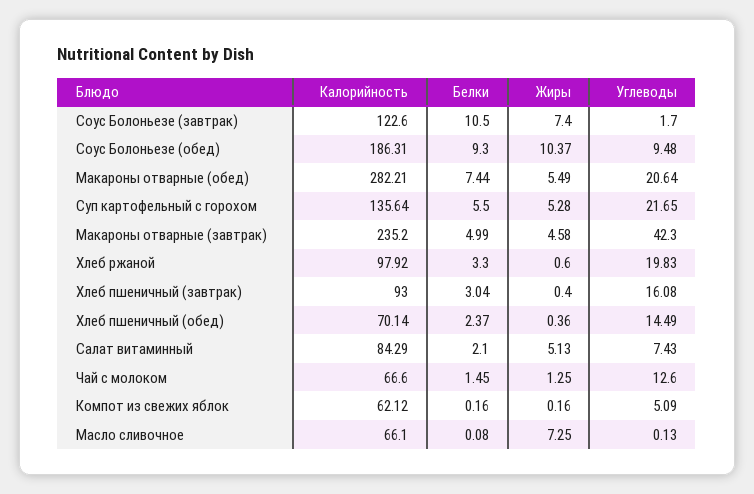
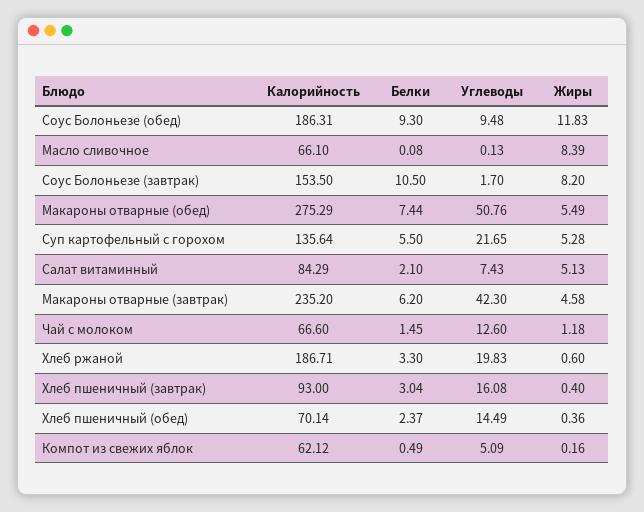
Калорийность, Соус Болоньезе (завтрак): 122.6 -> 153.5
Жиры, Соус Болоньезе (завтрак): 7.4 -> 8.2
Жиры, Соус Болоньезе (обед): 10.37 -> 11.83
Калорийность, Макароны отварные (обед): 282.21 -> 275.29
Углеводы, Макароны отварные (обед): 20.64 -> 50.76
Белки, Макароны отварные (завтрак): 4.99 -> 6.2
Калорийность, Хлеб ржаной: 97.92 -> 186.71
Жиры, Чай с молоком: 1.25 -> 1.18
Белки, Компот из свежих яблок: 0.16 -> 0.49
Жиры, Масло сливочное: 7.25 -> 8.39

